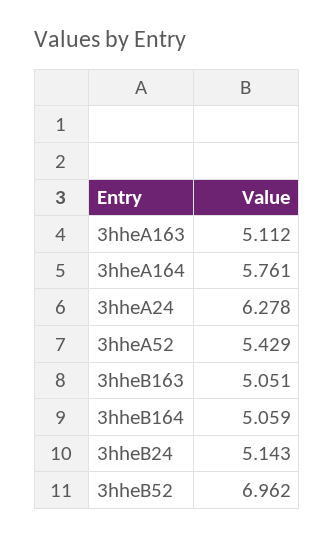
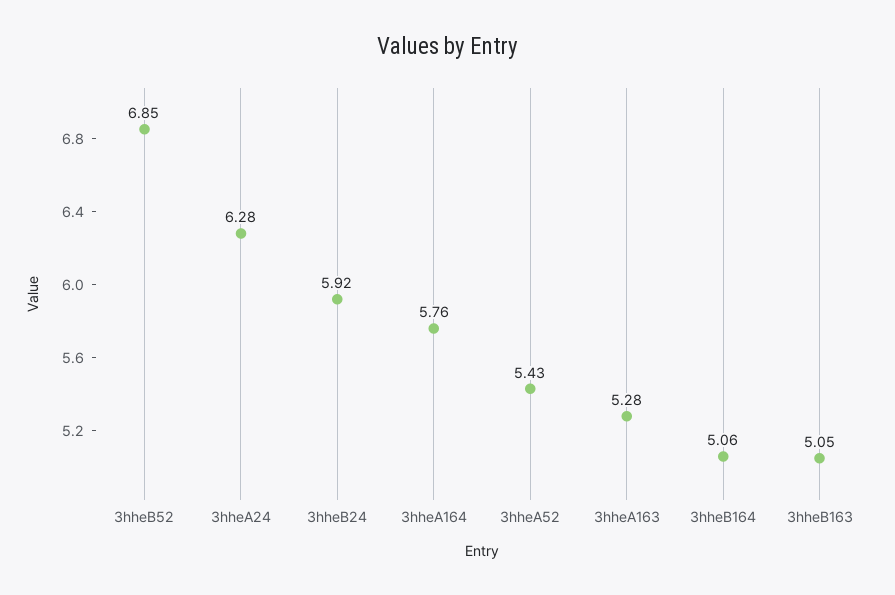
3hheA163: 5.112 -> 5.28
3hheB24: 5.143 -> 5.92
3hheB52: 6.962 -> 6.85

